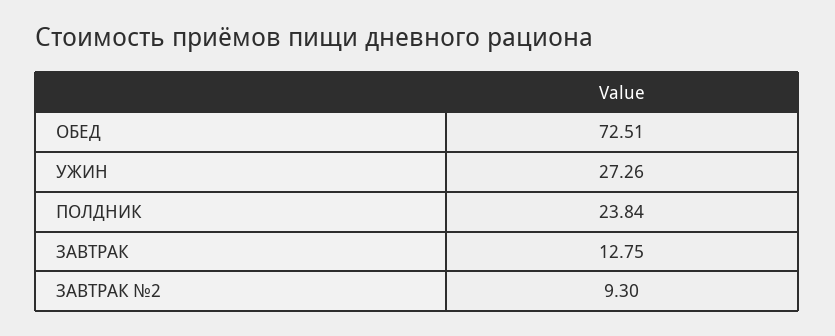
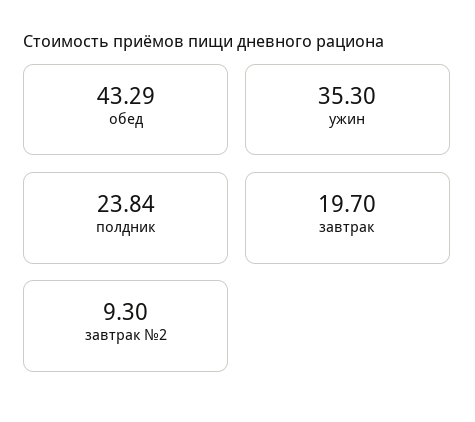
ОБЕД: 72.51 -> 43.29
УЖИН: 27.26 -> 35.3
ЗАВТРАК: 12.75 -> 19.7

